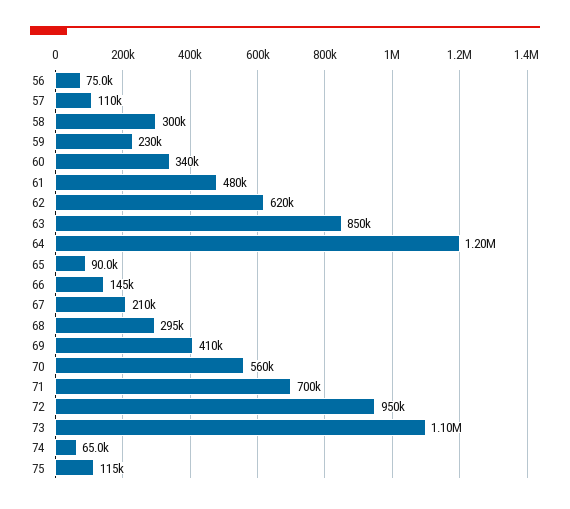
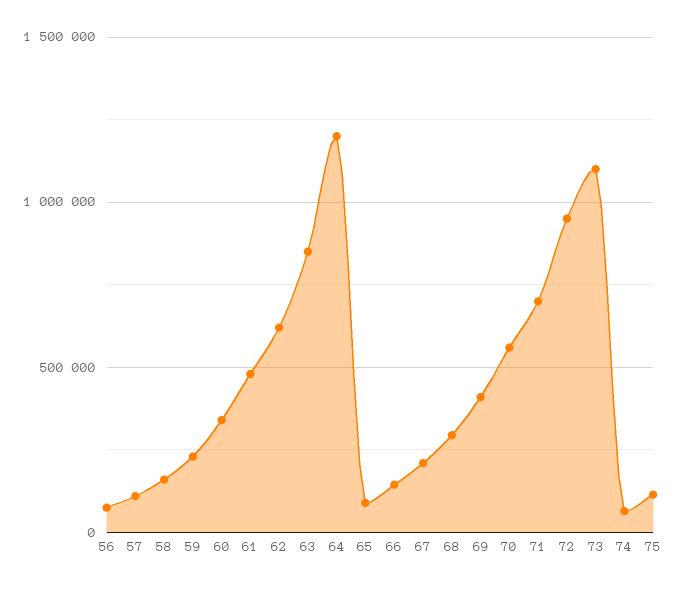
58: 300000 -> 150000

